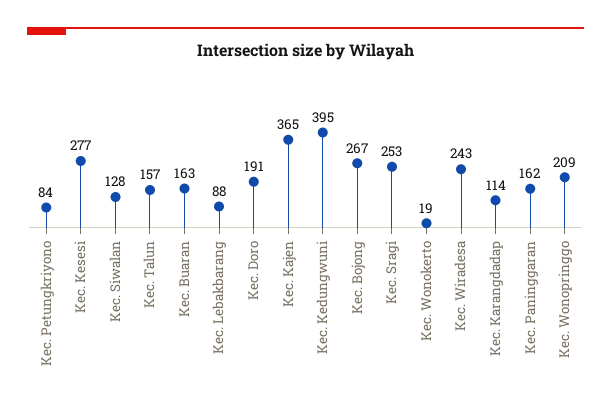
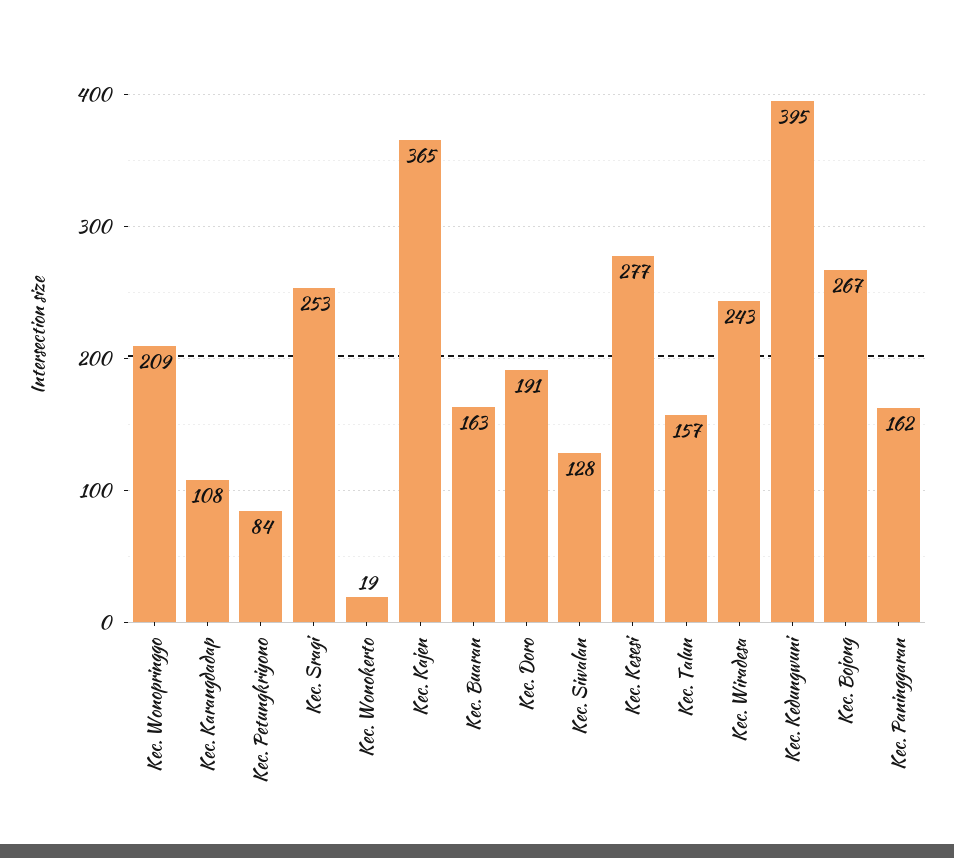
Kec. Lebakbarang: 88 -> none
Kec. Karangdadap: 114 -> 108

